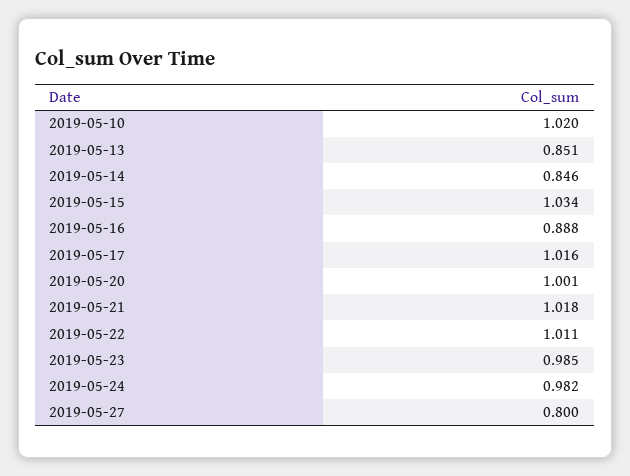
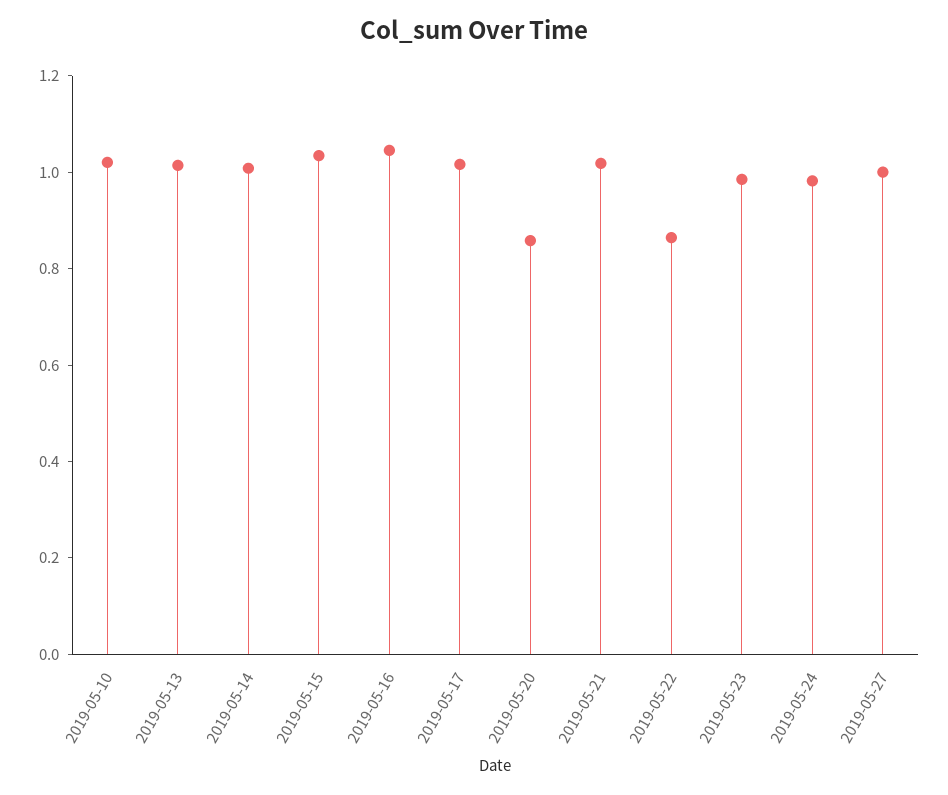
2019-05-13: 0.851 -> 1
2019-05-14: 0.846 -> 1
2019-05-16: 0.888 -> 1.05
2019-05-20: 1.001 -> 0.85
2019-05-22: 1.011 -> 0.85
2019-05-27: 0.8 -> 1

